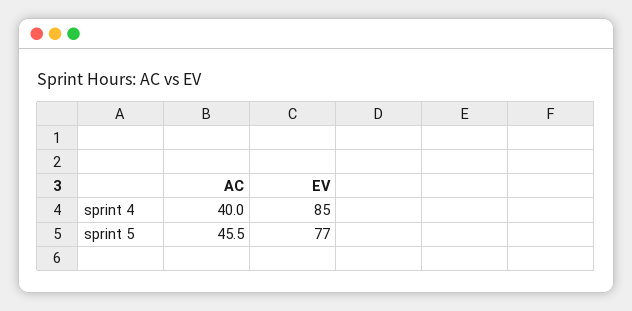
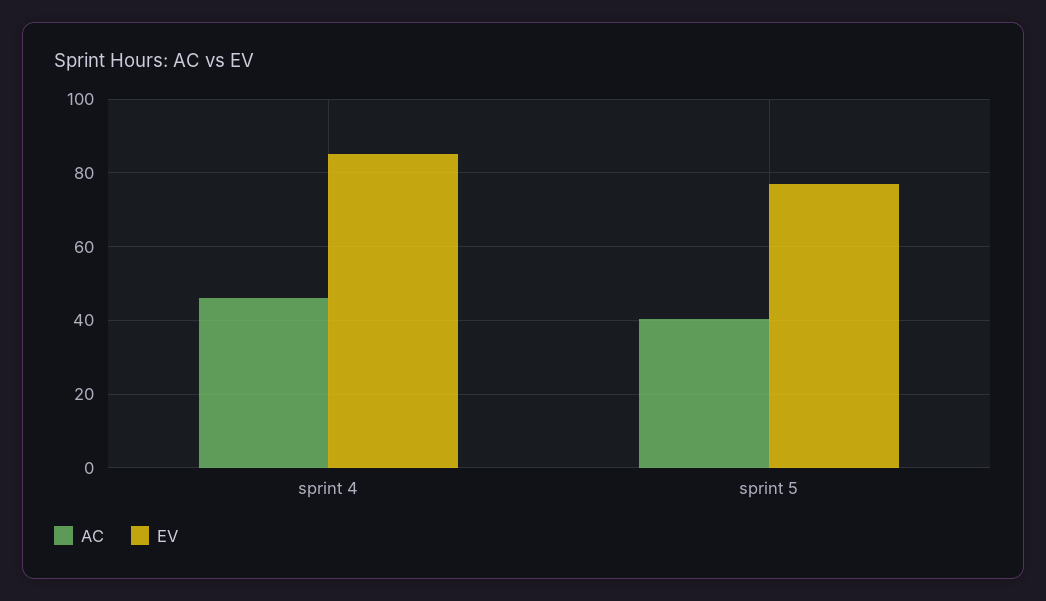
AC, sprint 4: 40 -> 46
AC, sprint 5: 45.5 -> 40

